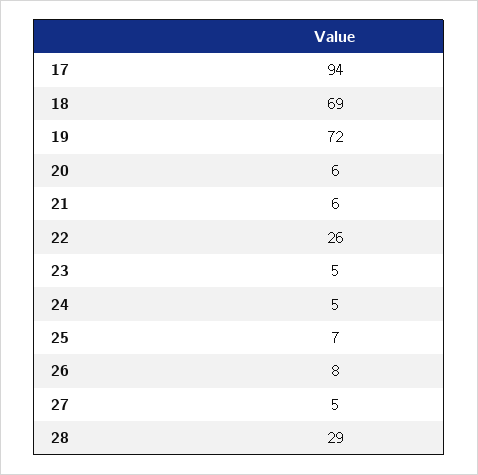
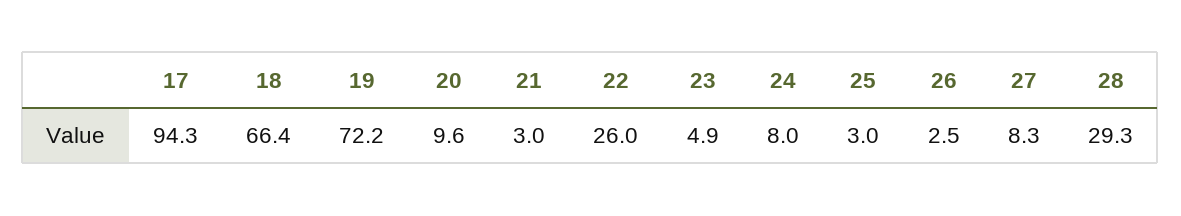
18: 69 -> 66.4
20: 6 -> 9.6
21: 6 -> 3
24: 5 -> 8
25: 7 -> 3
26: 8 -> 2.5
27: 5 -> 8.3

